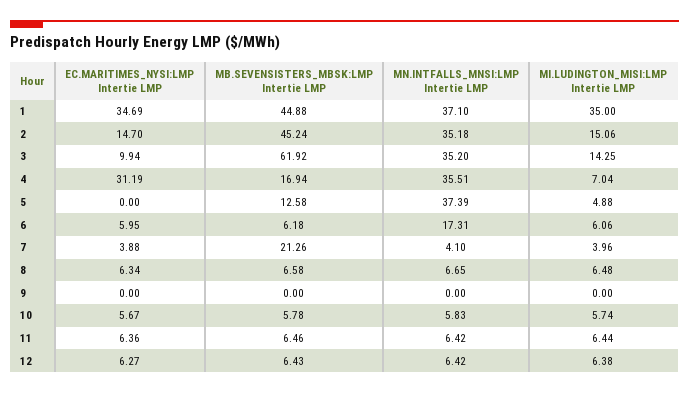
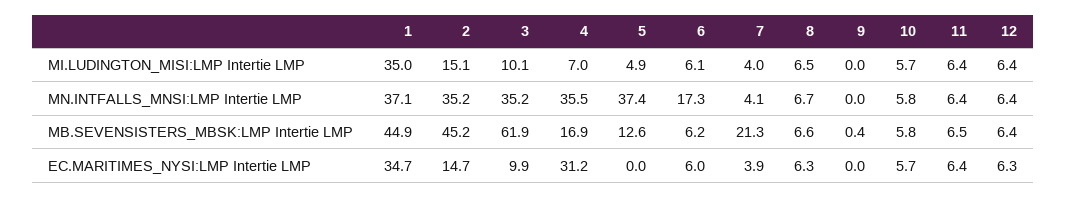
MI.LUDINGTON_MISI:LMP Intertie LMP, 3: 14.25 -> 10.1
MB.SEVENSISTERS_MBSK:LMP Intertie LMP, 9: 0 -> 0.4

